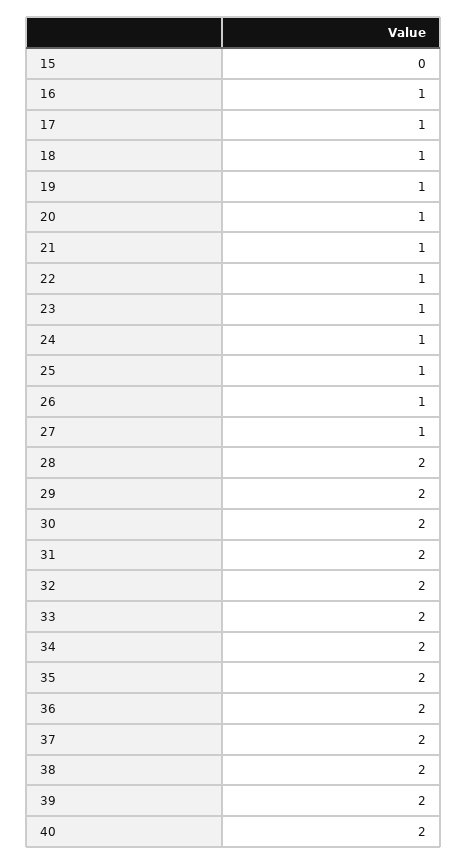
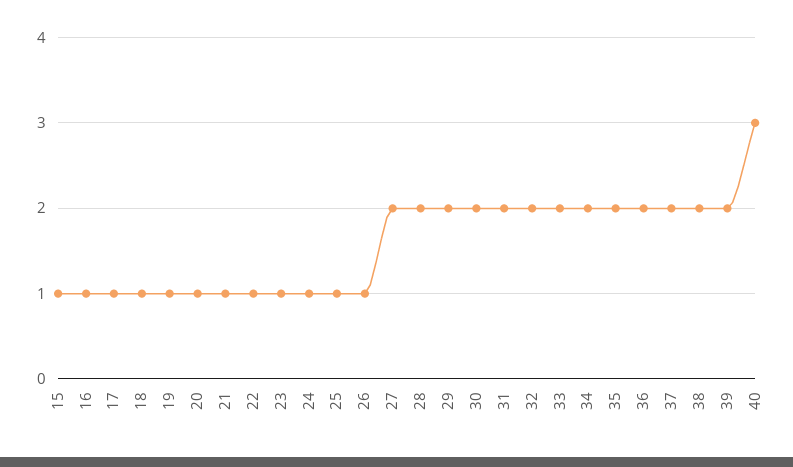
15: 0 -> 1
27: 1 -> 2
40: 2 -> 3

